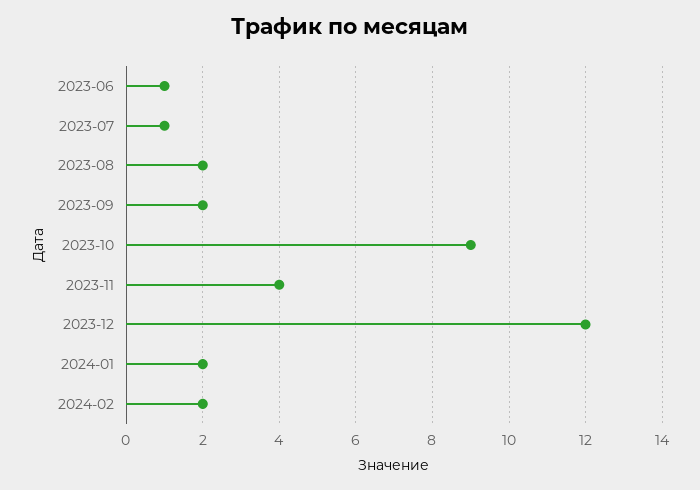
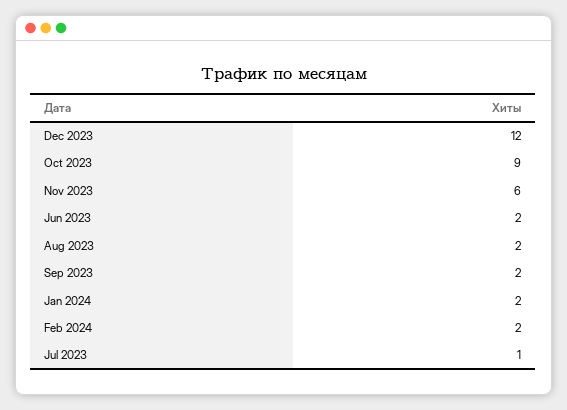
2023-06: 1 -> 2
2023-11: 4 -> 6

